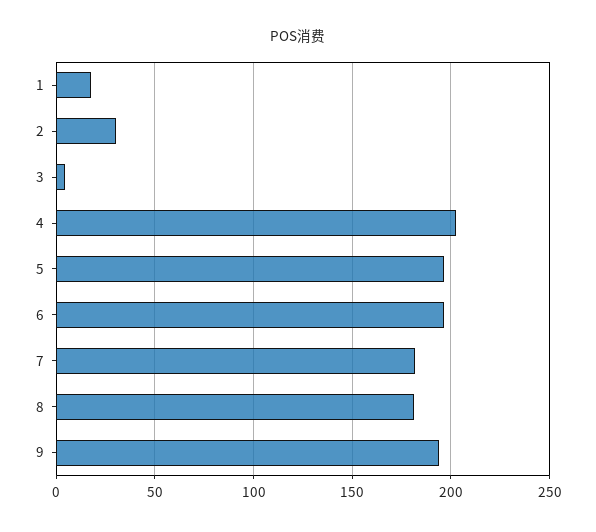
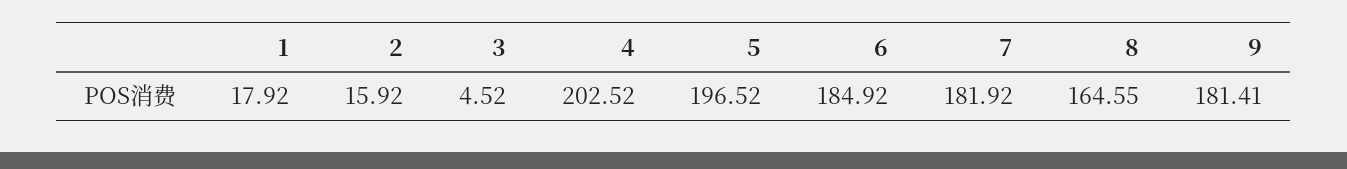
2: 30 -> 15.92
6: 195 -> 184.92
8: 180 -> 164.55
9: 195 -> 181.41

